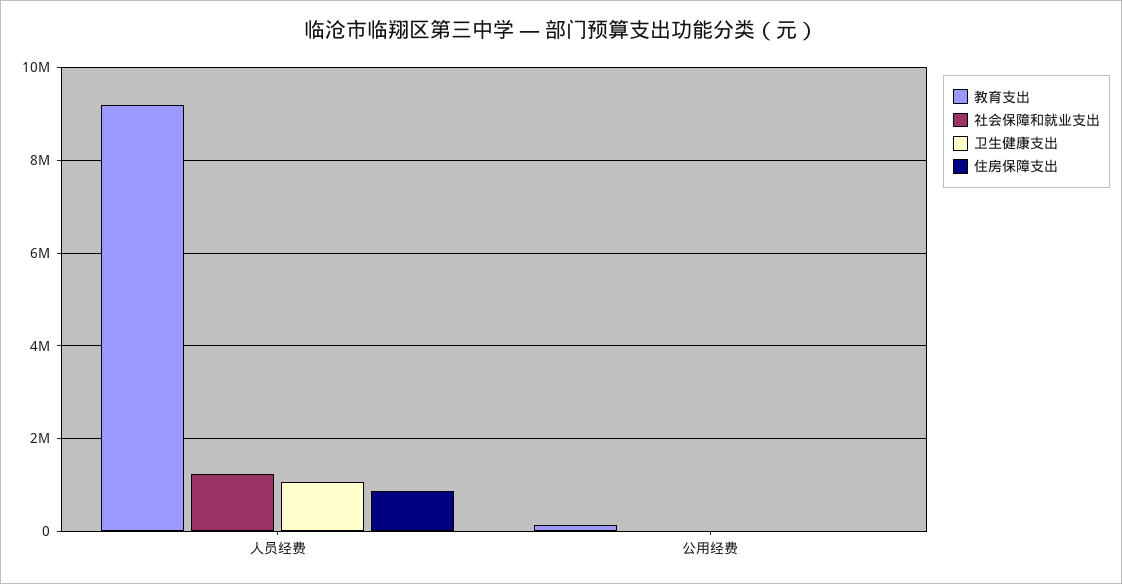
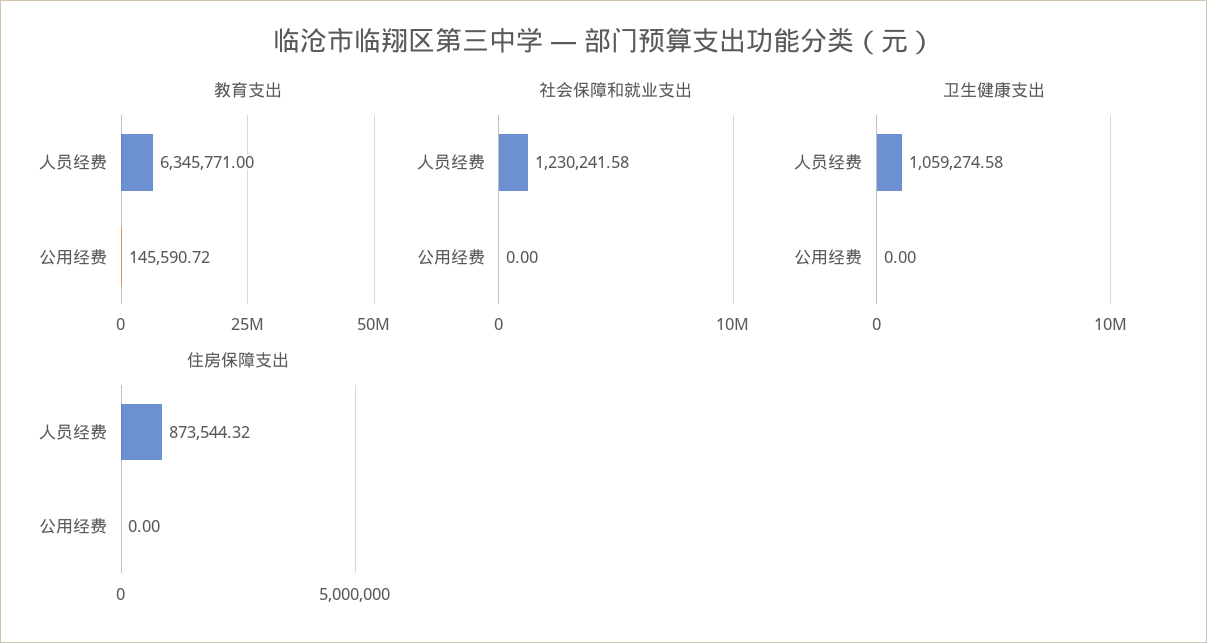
教育支出, 人员经费: 9200000 -> 6345771

